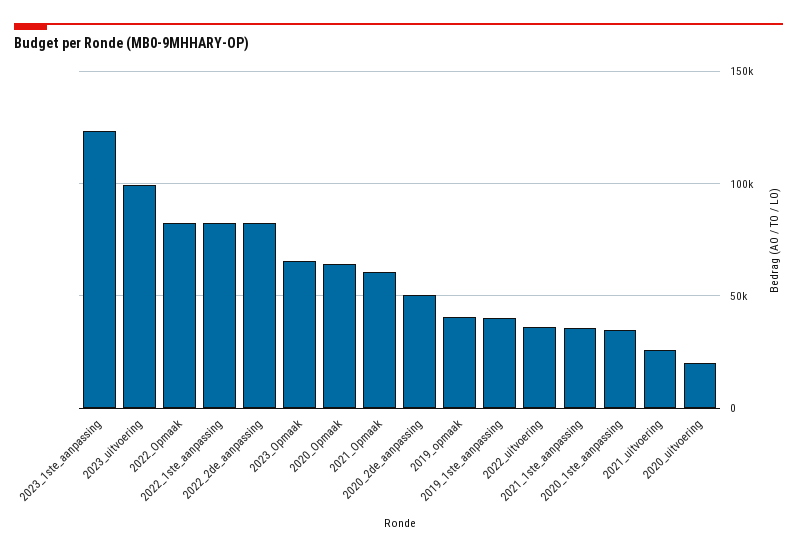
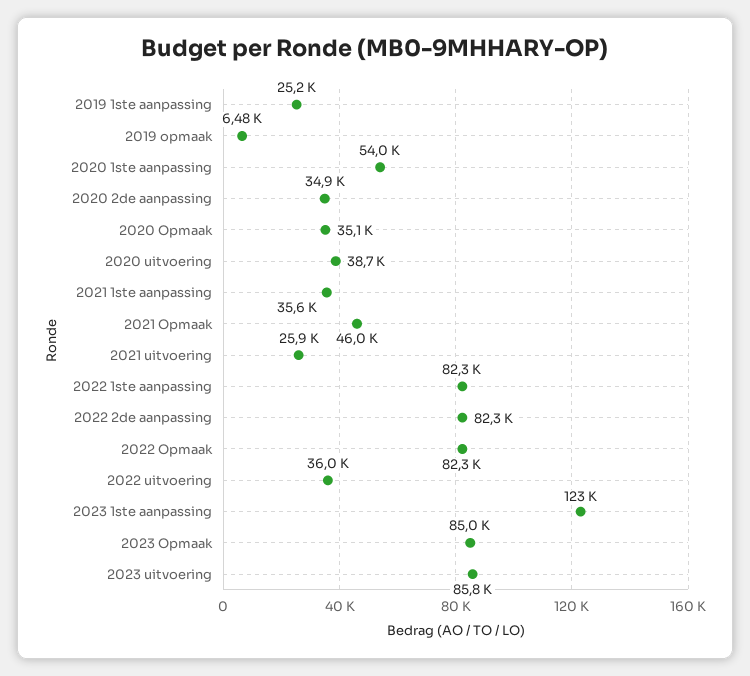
2023_uitvoering: 100000 -> 85800
2023_Opmaak: 65000 -> 85000
2020_Opmaak: 65000 -> 35100
2021_Opmaak: 60000 -> 46000
2020_2de_aanpassing: 50000 -> 34900
2019_opmaak: 40000 -> 6480
2019_1ste_aanpassing: 40000 -> 25200
2020_1ste_aanpassing: 35000 -> 54000
2020_uitvoering: 20000 -> 38700

